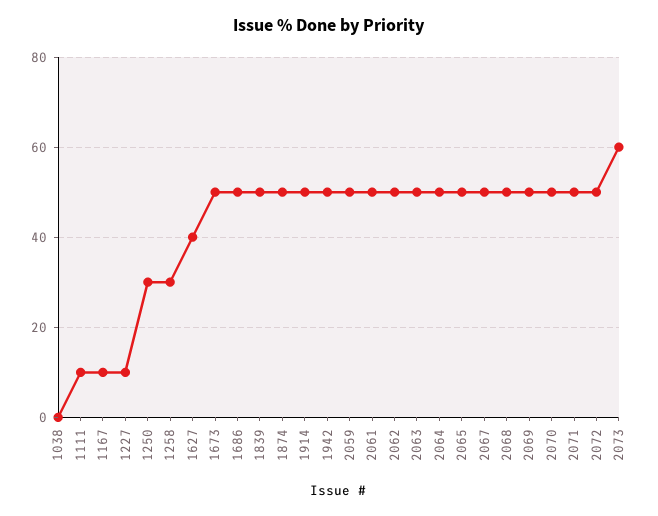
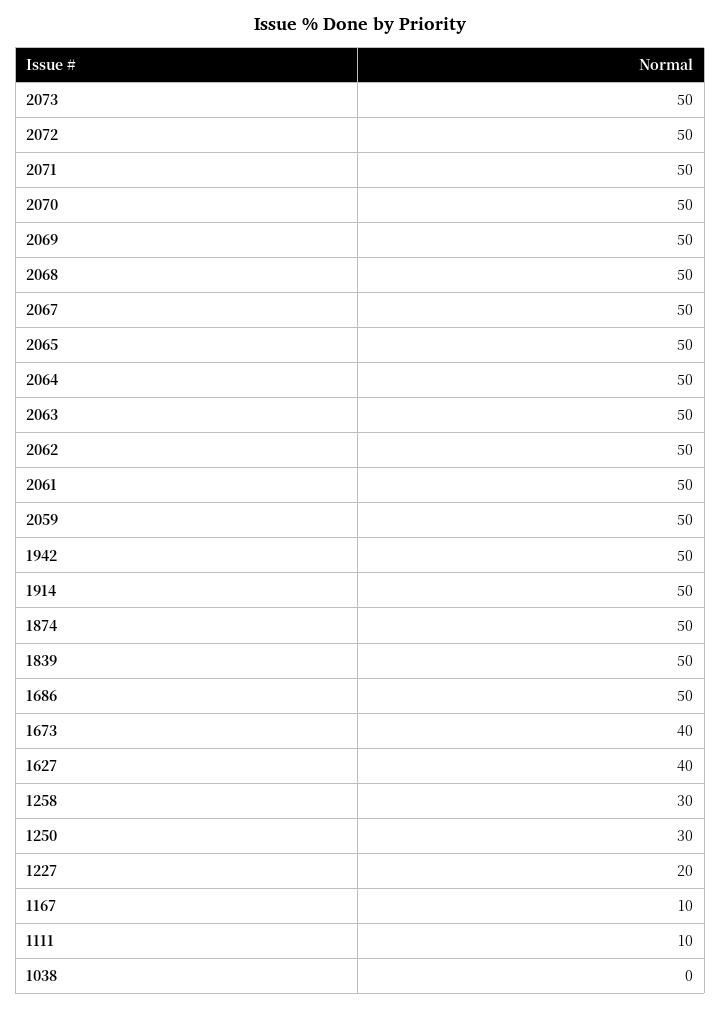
1227: 10 -> 20
1673: 50 -> 40
2073: 60 -> 50

